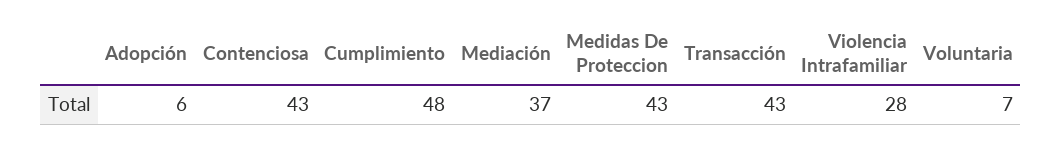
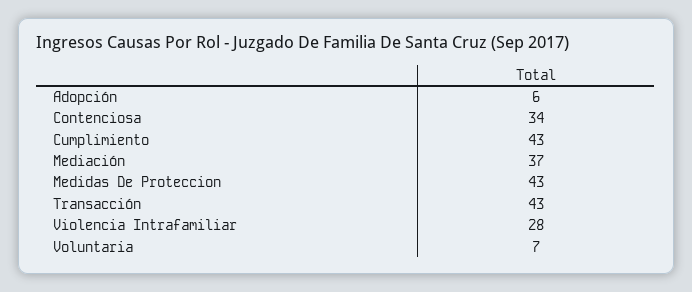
Contenciosa: 43 -> 34
Cumplimiento: 48 -> 43

